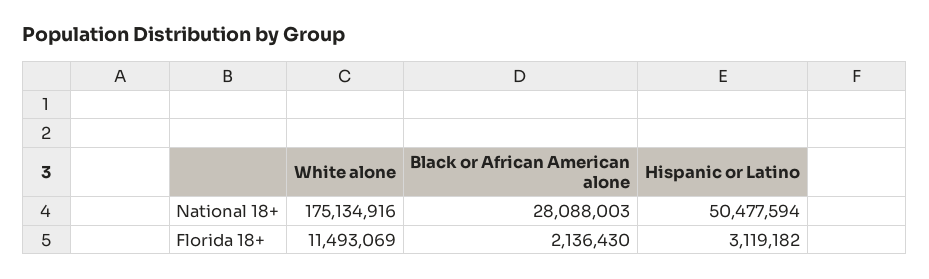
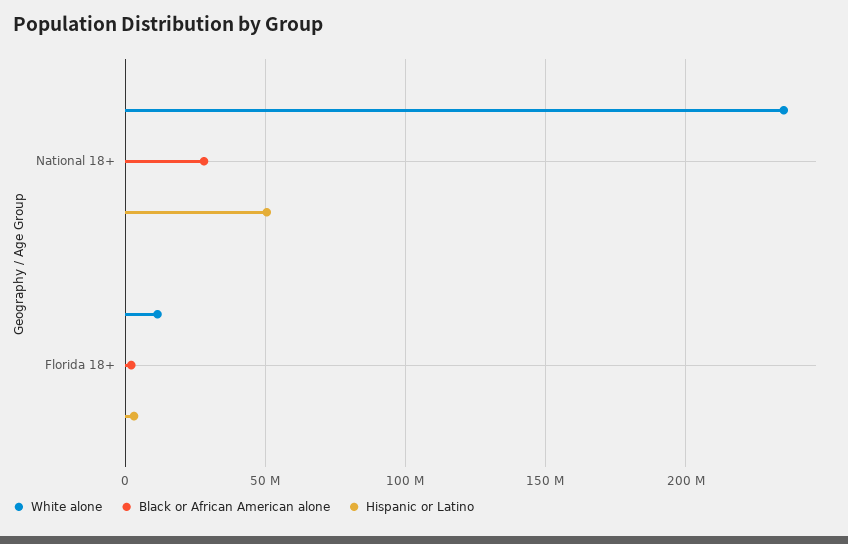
White alone, National 18+: 175134916 -> 235000000

